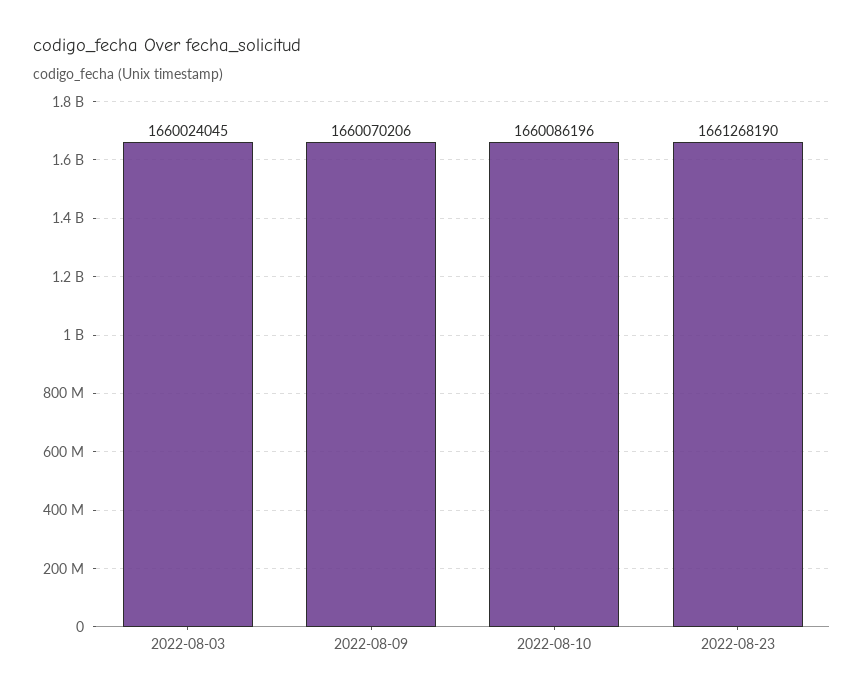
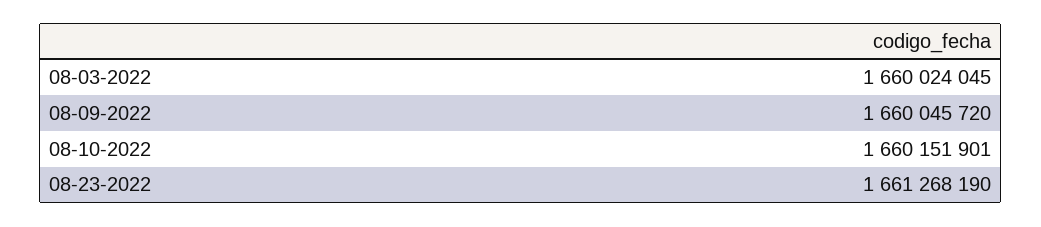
2022-08-09: 1660070206 -> 1660045720
2022-08-10: 1660086196 -> 1660151901

